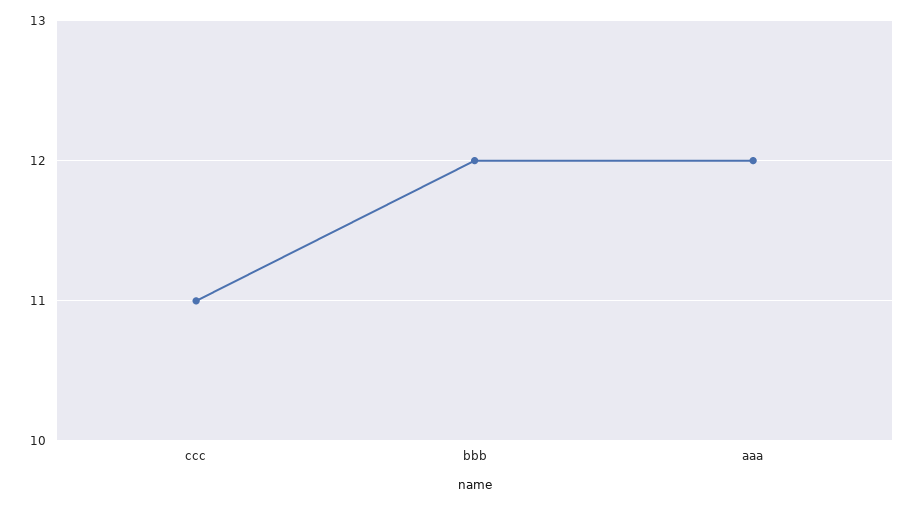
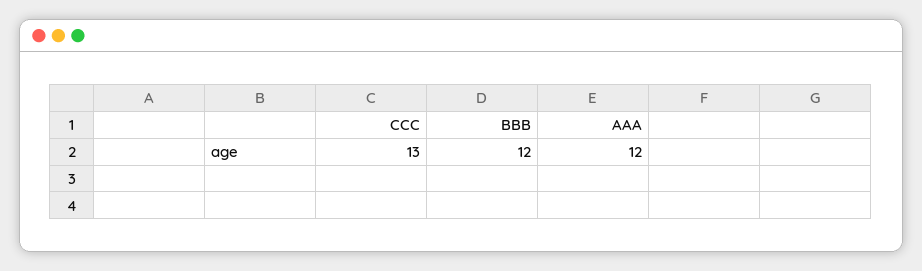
ccc: 11 -> 13

